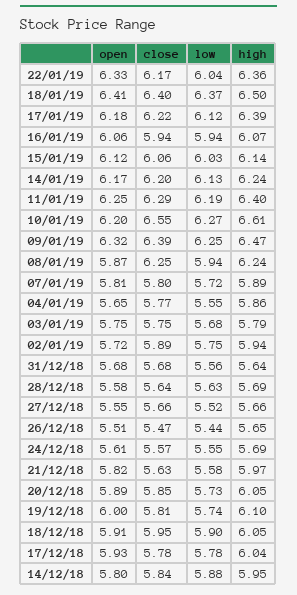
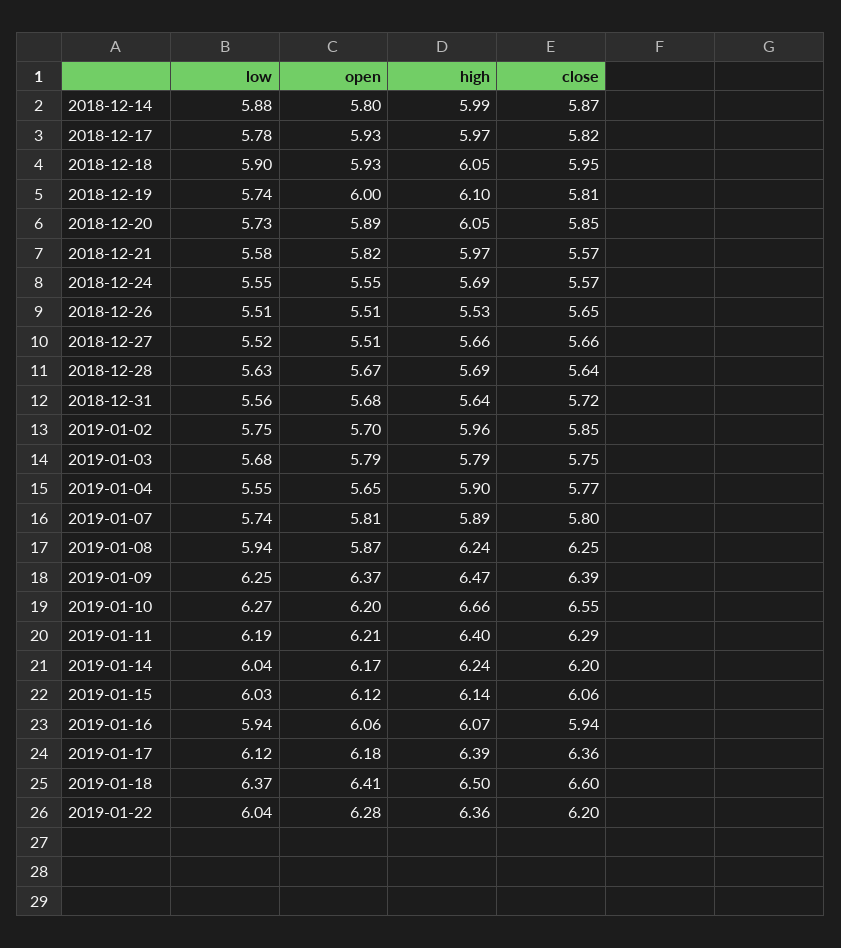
open, 22/01/19: 6.33 -> 6.28
close, 22/01/19: 6.17 -> 6.2
close, 18/01/19: 6.4 -> 6.6
close, 17/01/19: 6.22 -> 6.36
low, 14/01/19: 6.13 -> 6.04
open, 11/01/19: 6.25 -> 6.21
high, 10/01/19: 6.61 -> 6.66
open, 09/01/19: 6.32 -> 6.37
low, 07/01/19: 5.72 -> 5.74
high, 04/01/19: 5.86 -> 5.9
open, 03/01/19: 5.75 -> 5.79
open, 02/01/19: 5.72 -> 5.7
close, 02/01/19: 5.89 -> 5.85
high, 02/01/19: 5.94 -> 5.96
close, 31/12/18: 5.68 -> 5.72
open, 28/12/18: 5.58 -> 5.67
open, 27/12/18: 5.55 -> 5.51
close, 26/12/18: 5.47 -> 5.65
low, 26/12/18: 5.44 -> 5.51
high, 26/12/18: 5.65 -> 5.53
open, 24/12/18: 5.61 -> 5.55
close, 21/12/18: 5.63 -> 5.57
open, 18/12/18: 5.91 -> 5.93
close, 17/12/18: 5.78 -> 5.82
high, 17/12/18: 6.04 -> 5.97
close, 14/12/18: 5.84 -> 5.87
high, 14/12/18: 5.95 -> 5.99

